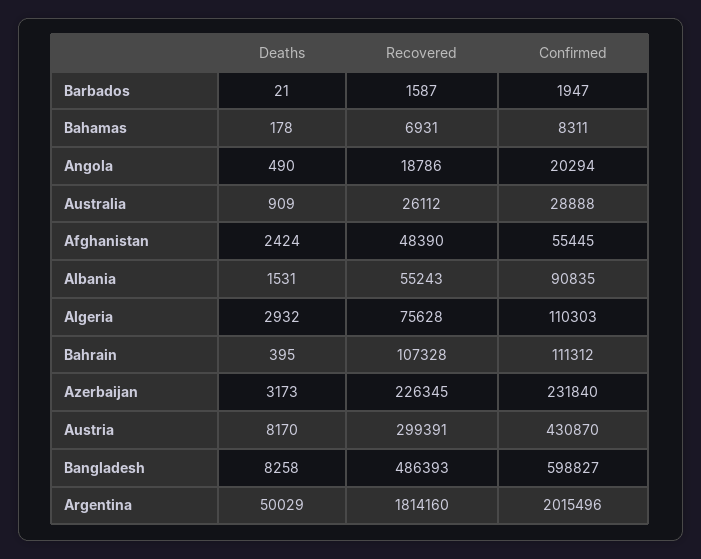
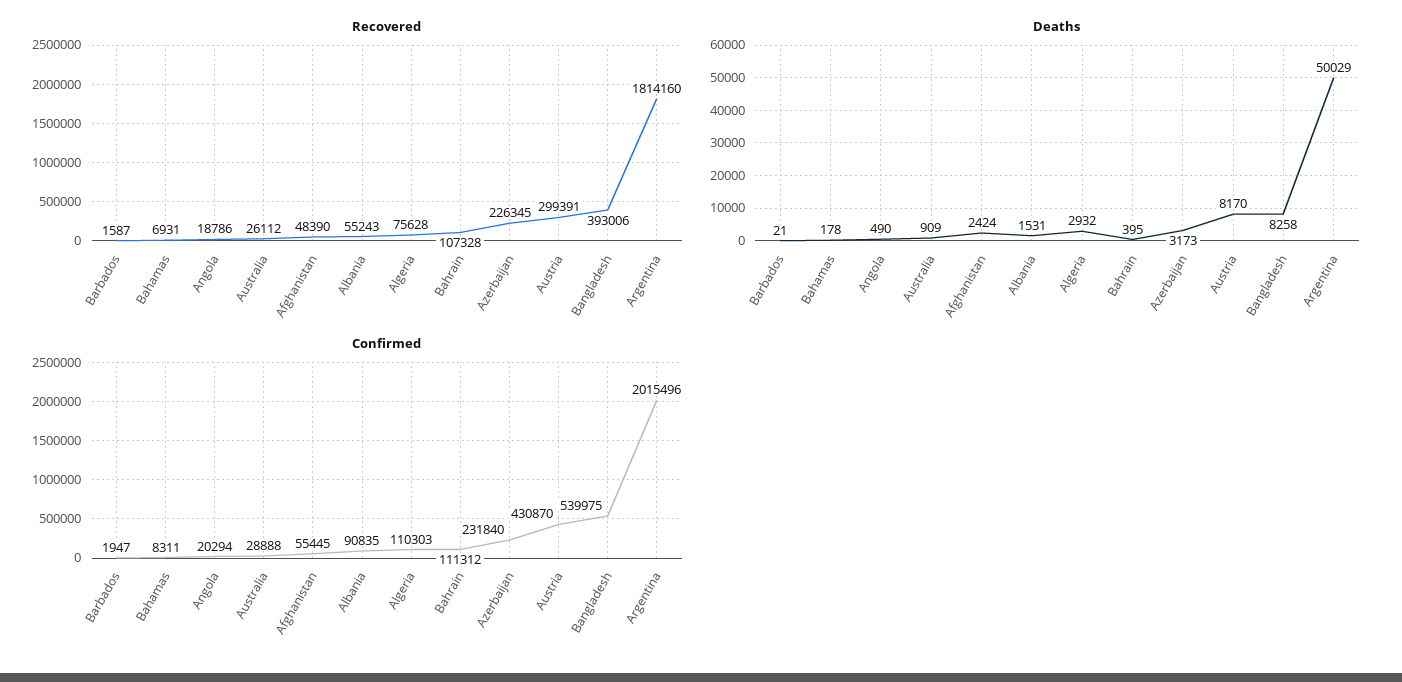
Recovered, Bangladesh: 486393 -> 393006
Confirmed, Bangladesh: 598827 -> 539975

